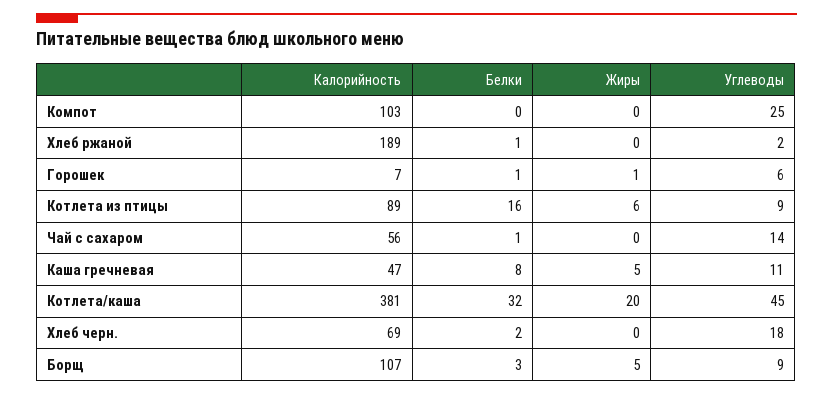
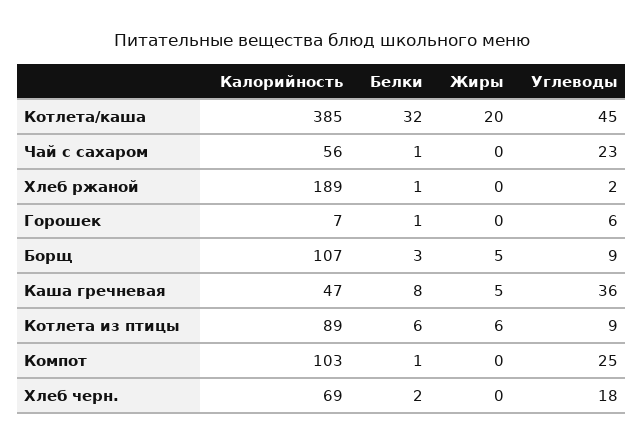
Белки, Компот: 0 -> 1
Жиры, Горошек: 1 -> 0
Белки, Котлета из птицы: 16 -> 6
Углеводы, Чай с сахаром: 14 -> 23
Углеводы, Каша гречневая: 11 -> 36
Калорийность, Котлета/каша: 381 -> 385

